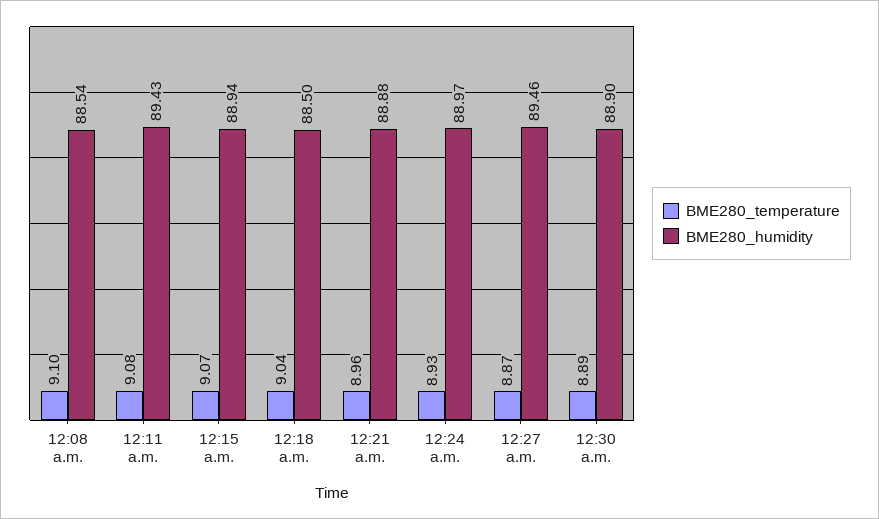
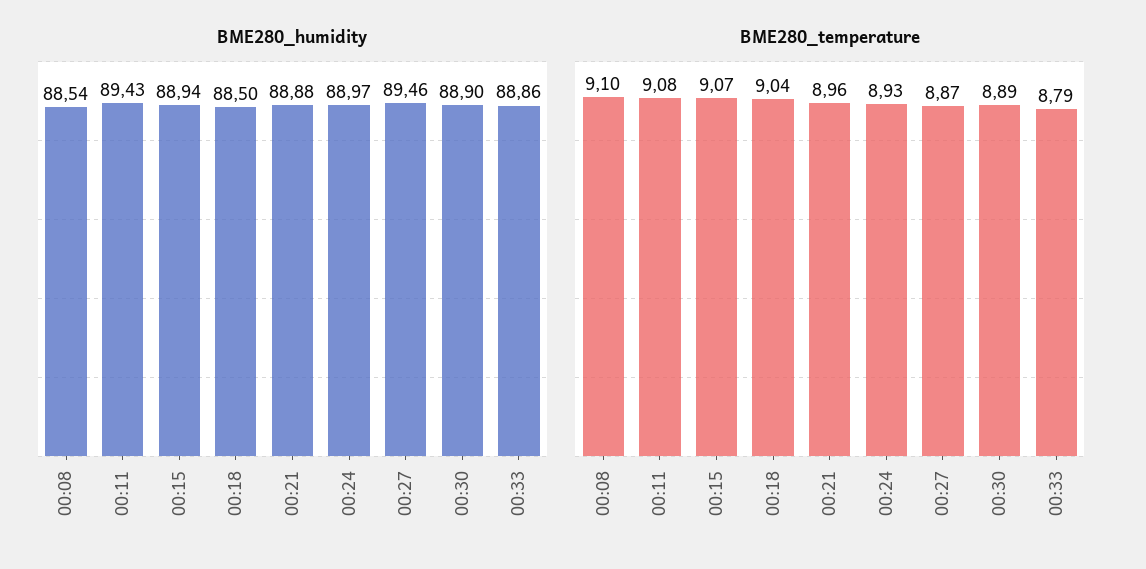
BME280_humidity, 00:33: none -> 88.86
BME280_temperature, 00:33: none -> 8.79

